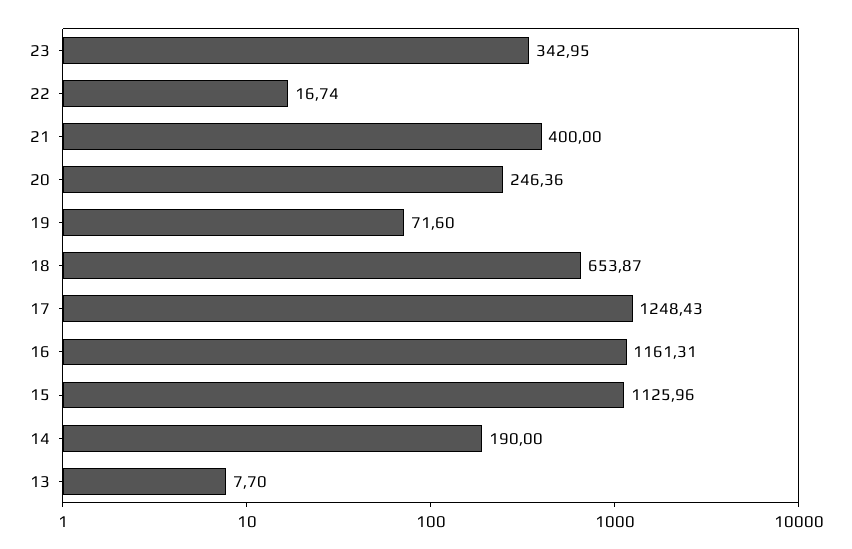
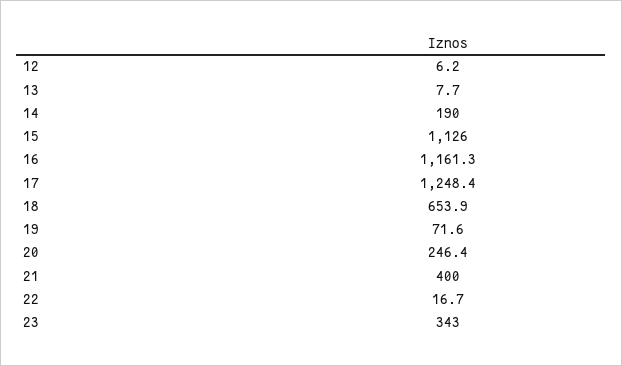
12: none -> 6.2

